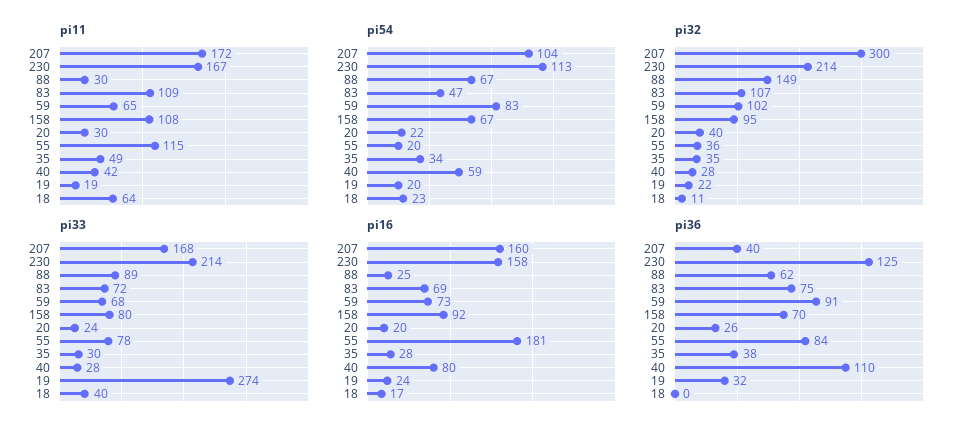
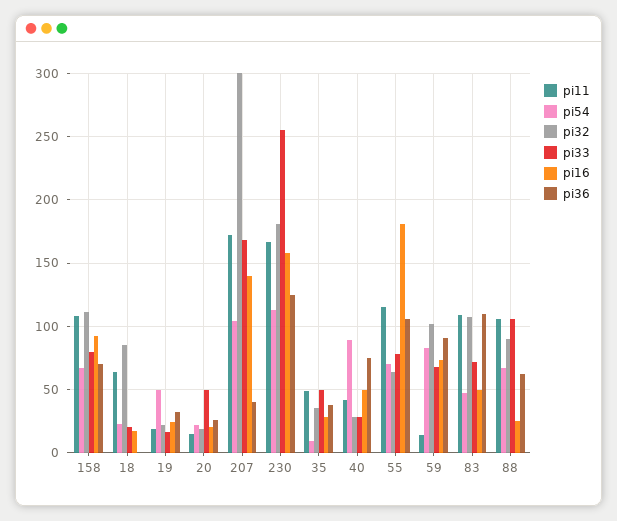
pi11, 88: 30 -> 105
pi11, 59: 65 -> 15
pi11, 20: 30 -> 15
pi54, 55: 20 -> 70
pi54, 35: 34 -> 10
pi54, 40: 59 -> 90
pi54, 19: 20 -> 50
pi32, 230: 214 -> 180
pi32, 88: 149 -> 90
pi32, 158: 95 -> 110
pi32, 20: 40 -> 20
pi32, 55: 36 -> 65
pi32, 18: 11 -> 85
pi33, 230: 214 -> 255
pi33, 88: 89 -> 105
pi33, 20: 24 -> 50
pi33, 35: 30 -> 50
pi33, 19: 274 -> 15
pi33, 18: 40 -> 20
pi16, 207: 160 -> 140
pi16, 83: 69 -> 50
pi16, 40: 80 -> 50
pi36, 83: 75 -> 110
pi36, 55: 84 -> 105
pi36, 40: 110 -> 75

